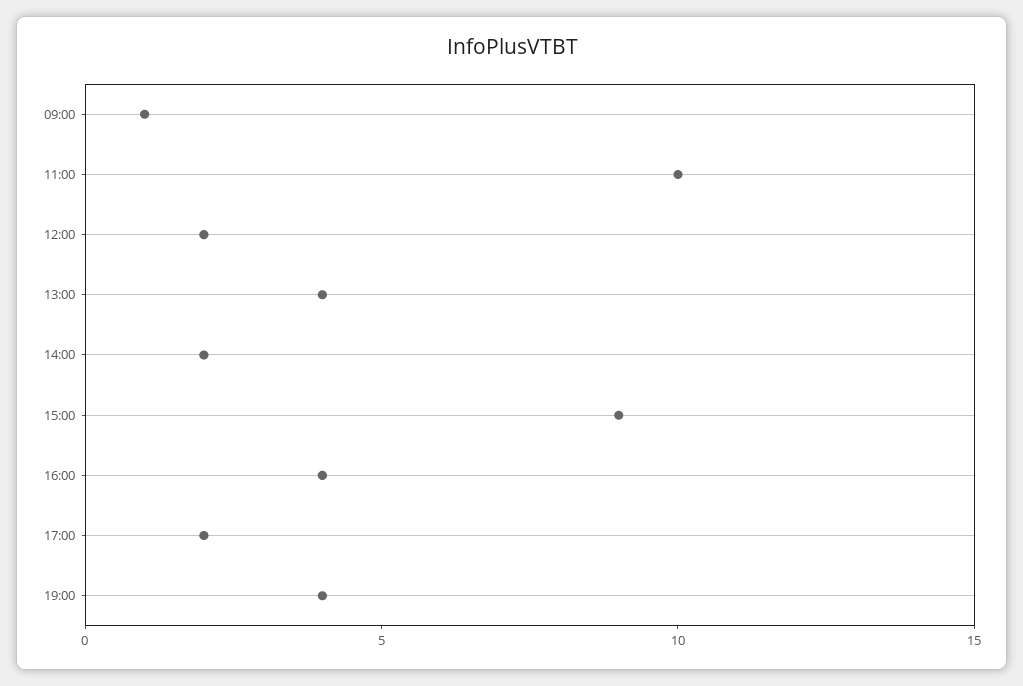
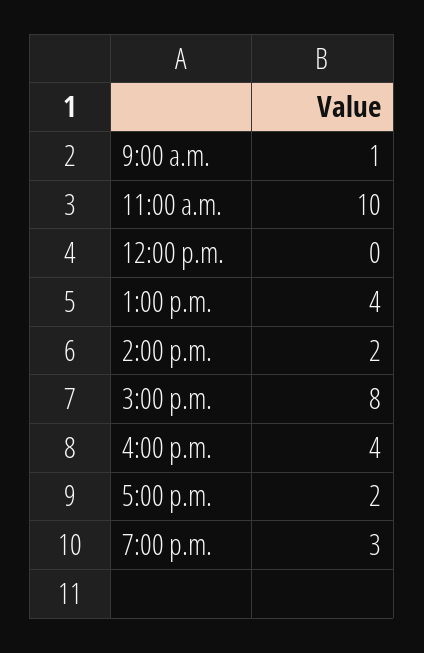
12:00: 2 -> 0
15:00: 9 -> 8
19:00: 4 -> 3

